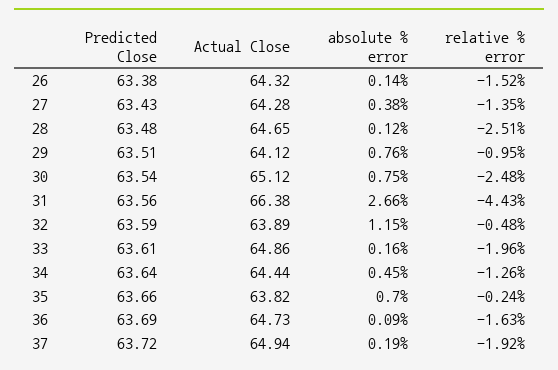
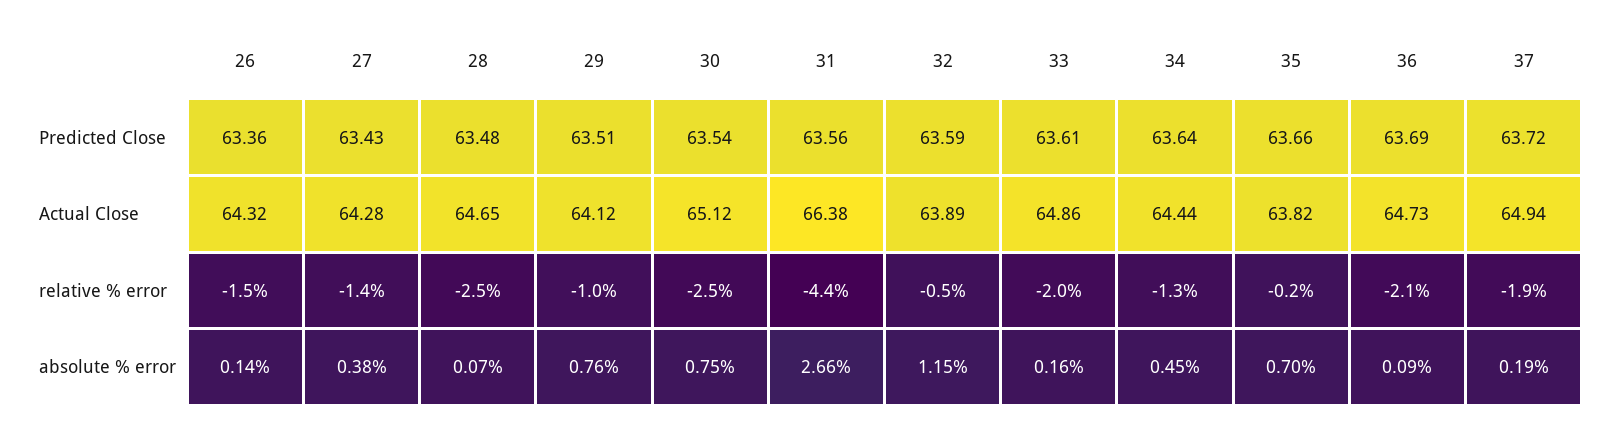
Predicted Close, 26: 63.38 -> 63.36
absolute % error, 28: 0.12 -> 0.07
relative % error, 36: -1.63 -> -2.1

